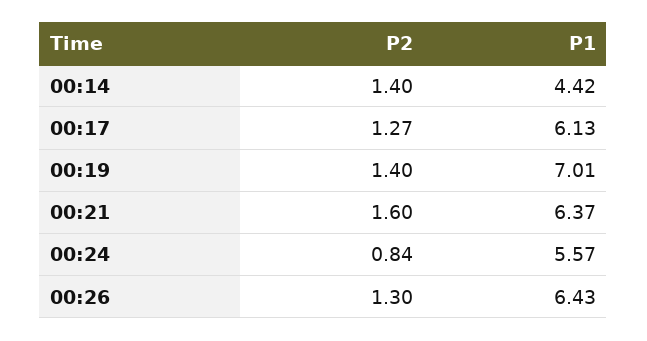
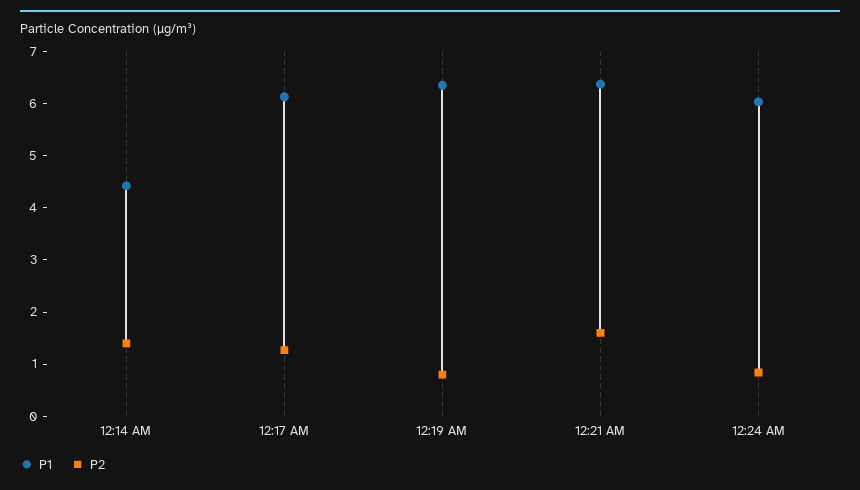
P2, 00:19: 1.4 -> 0.8
P1, 00:19: 7.01 -> 6.4
P1, 00:24: 5.57 -> 6
P2, 00:26: 1.3 -> none
P1, 00:26: 6.43 -> none

